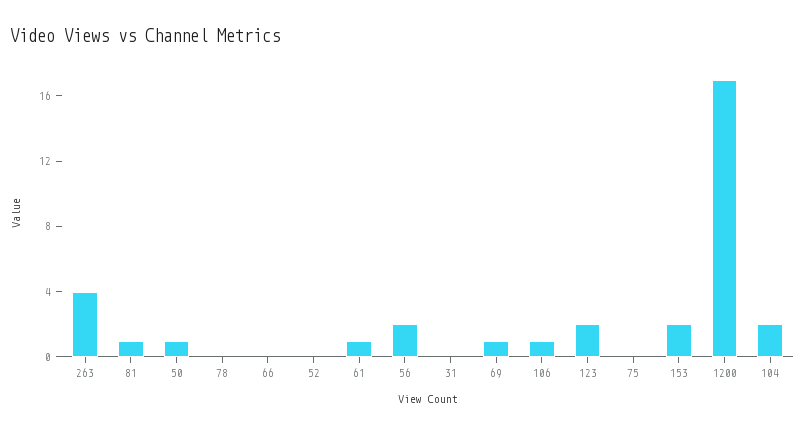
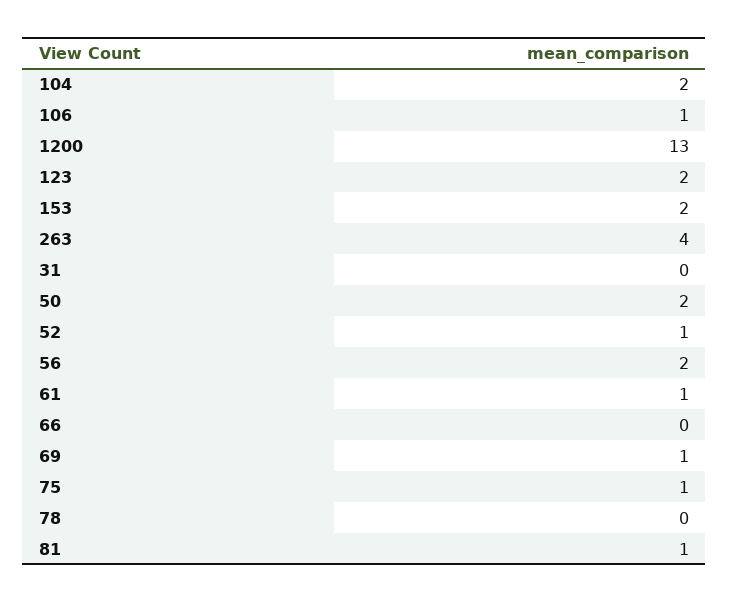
50: 1 -> 2
52: 0 -> 1
75: 0 -> 1
1200: 17 -> 13

